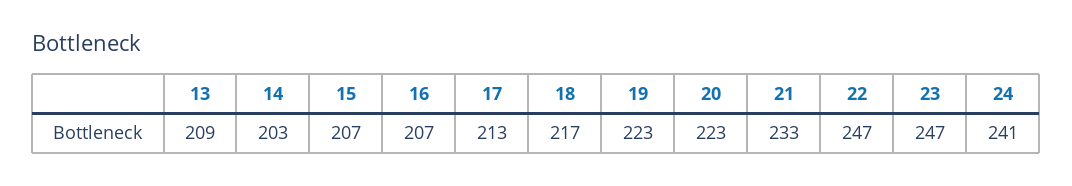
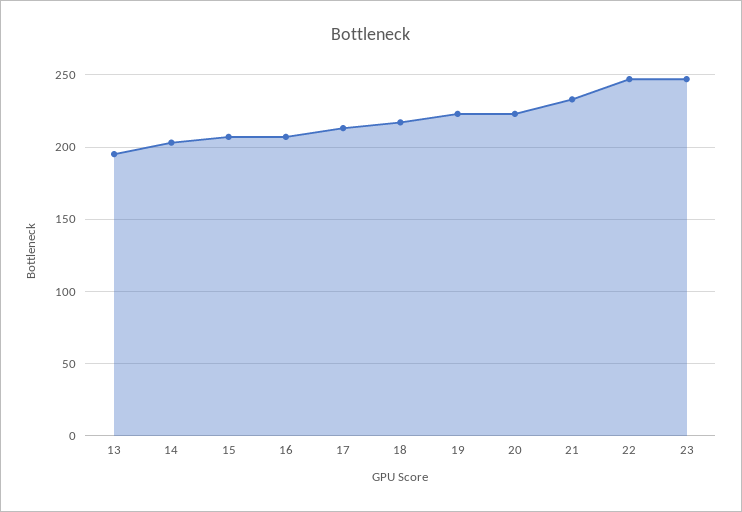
13: 209 -> 195
24: 241 -> none

